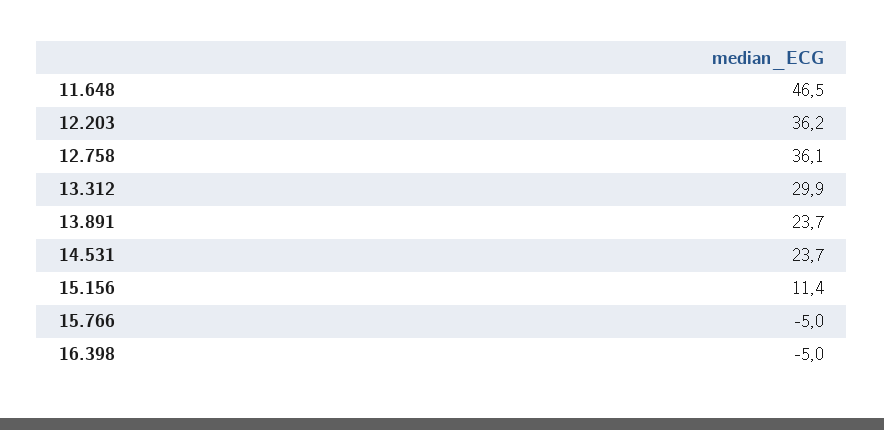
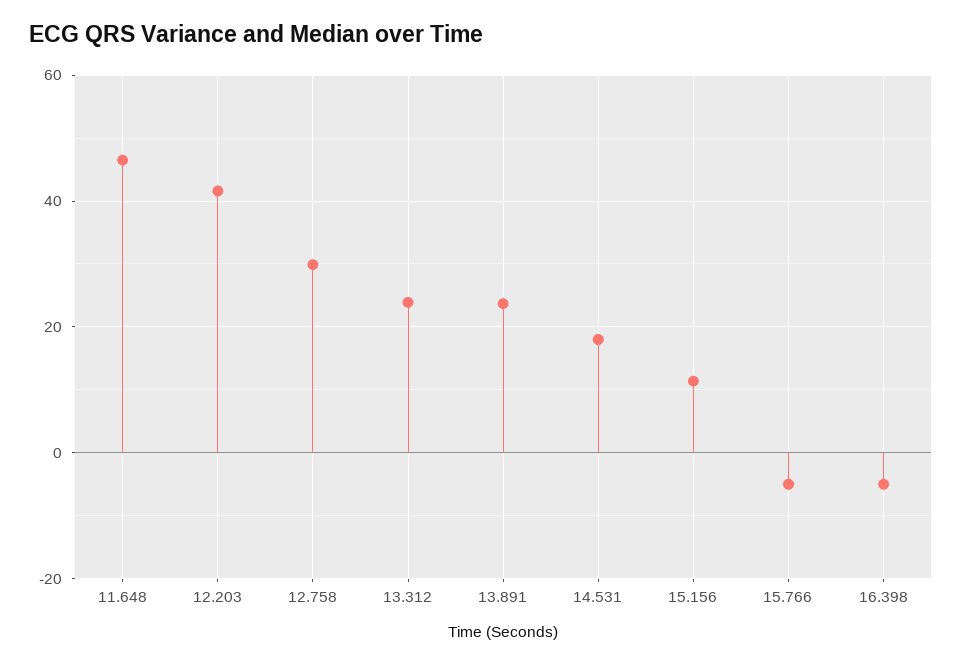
12.203: 36.2 -> 42
12.758: 36.1 -> 30
13.312: 29.9 -> 24
14.531: 23.7 -> 18

